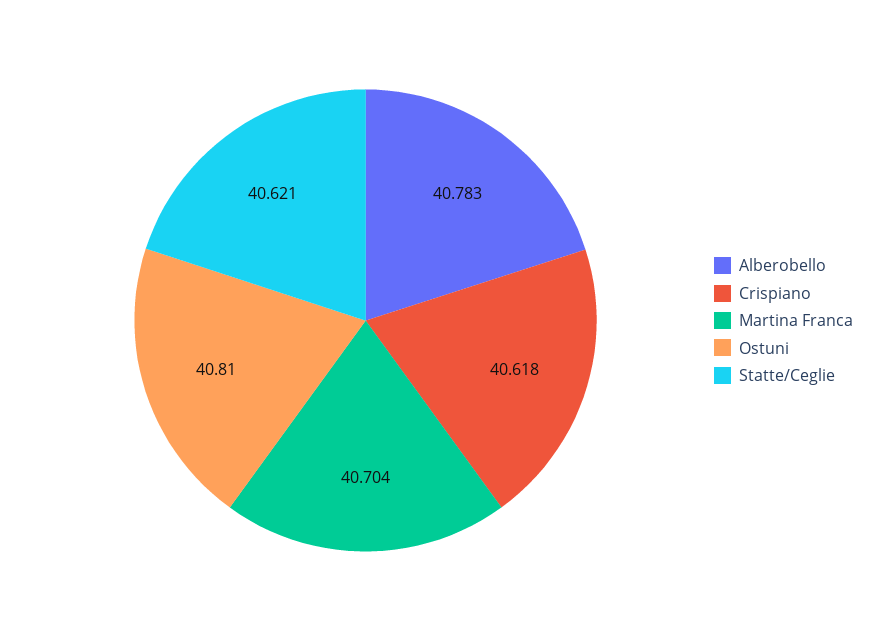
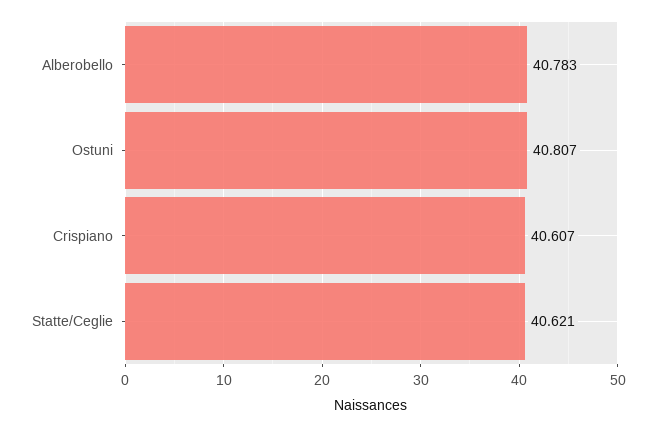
Crispiano: 40.618 -> 40.607
Martina Franca: 40.704 -> none
Ostuni: 40.81 -> 40.807

